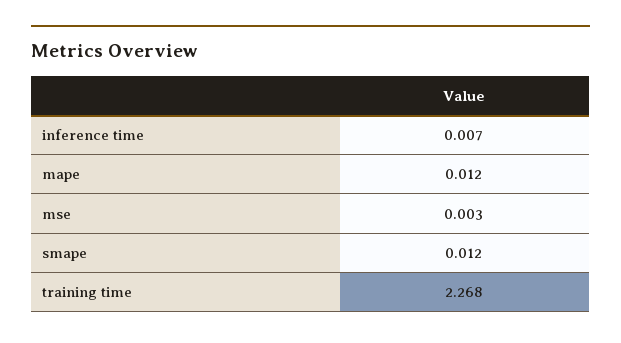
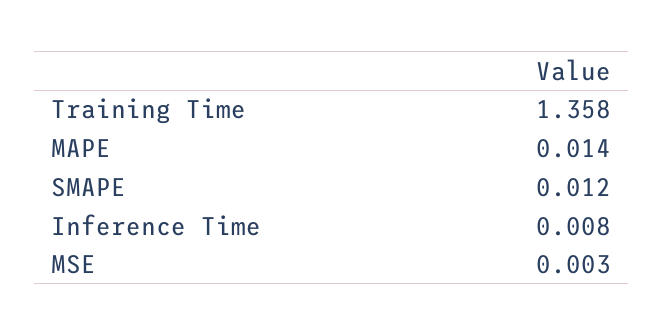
inference time: 0.007 -> 0.008
mape: 0.012 -> 0.014
training time: 2.268 -> 1.358

